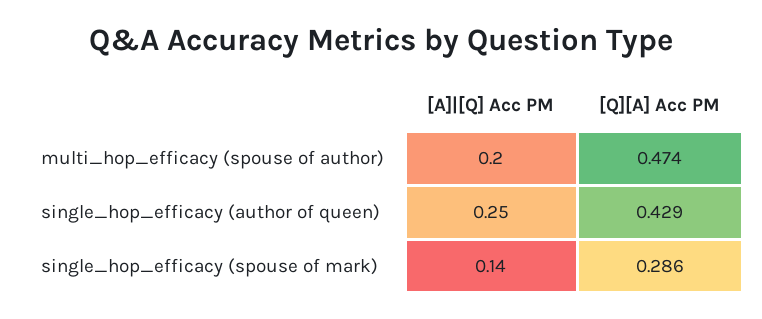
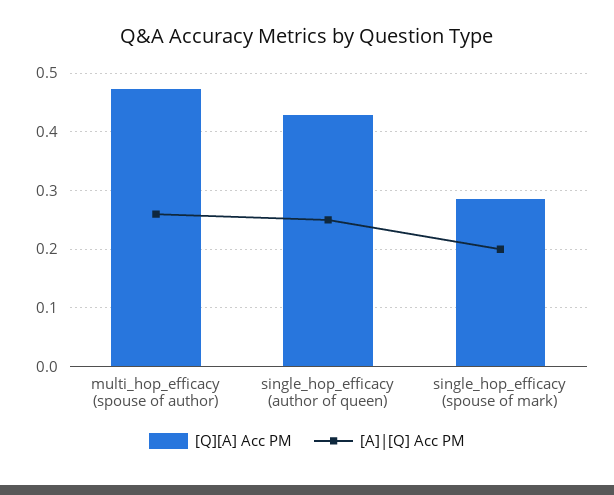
[A]|[Q] Acc PM, multi_hop_efficacy (spouse of author): 0.2 -> 0.26
[A]|[Q] Acc PM, single_hop_efficacy (spouse of mark): 0.14 -> 0.2

